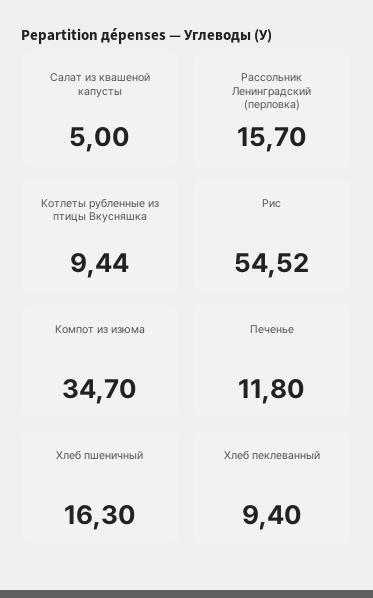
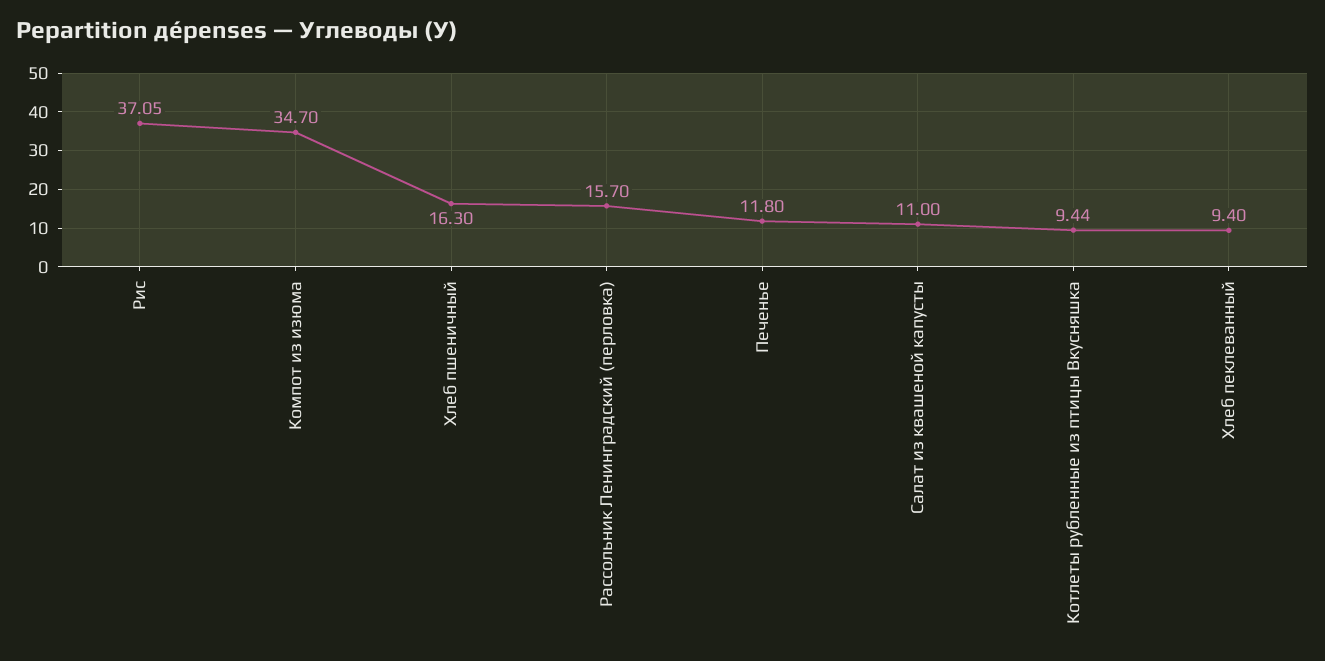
Салат из квашеной капусты: 5 -> 11
Рис: 54.52 -> 37.05

